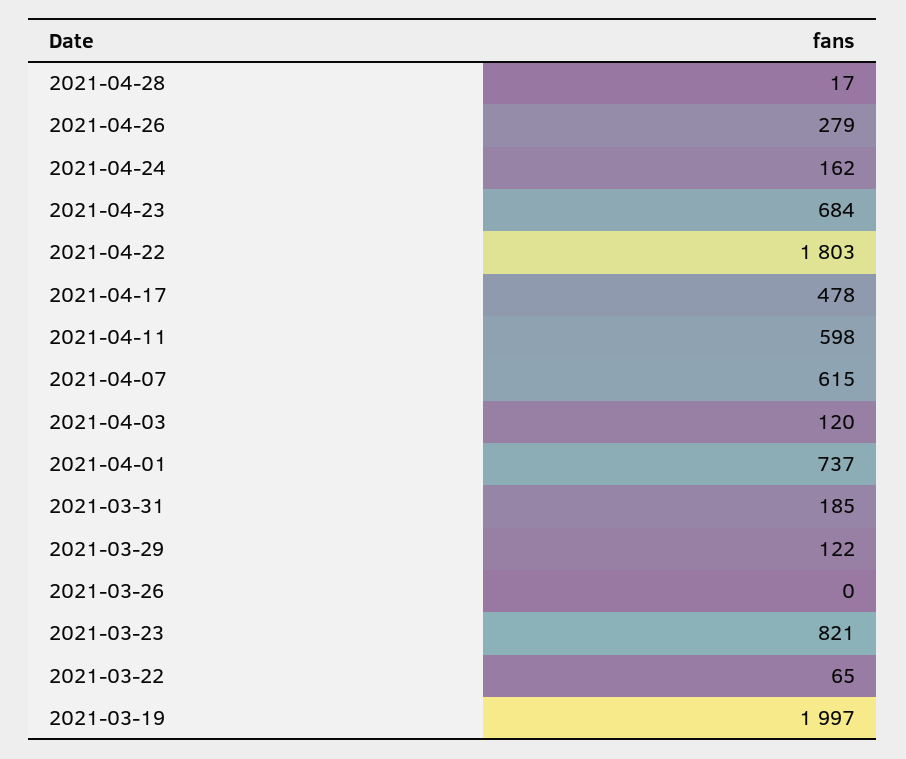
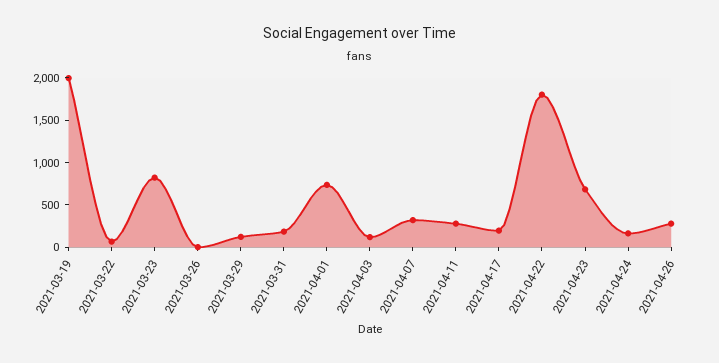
2021-04-28: 17 -> none
2021-04-17: 478 -> 200
2021-04-11: 598 -> 300
2021-04-07: 615 -> 300

